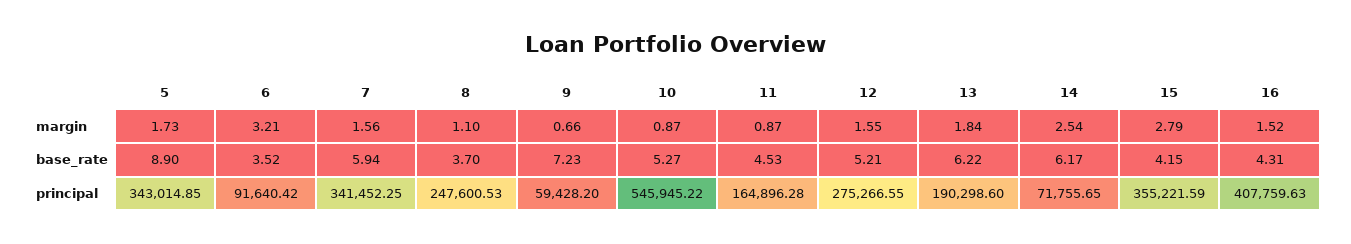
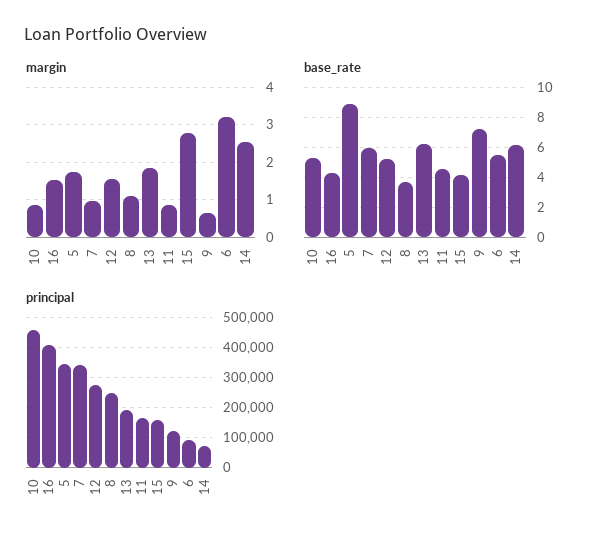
margin, 7: 1.56 -> 1
base_rate, 6: 3.52 -> 5.5
principal, 9: 59428.2 -> 120000
principal, 10: 545945.22 -> 460000
principal, 15: 355221.59 -> 160000

